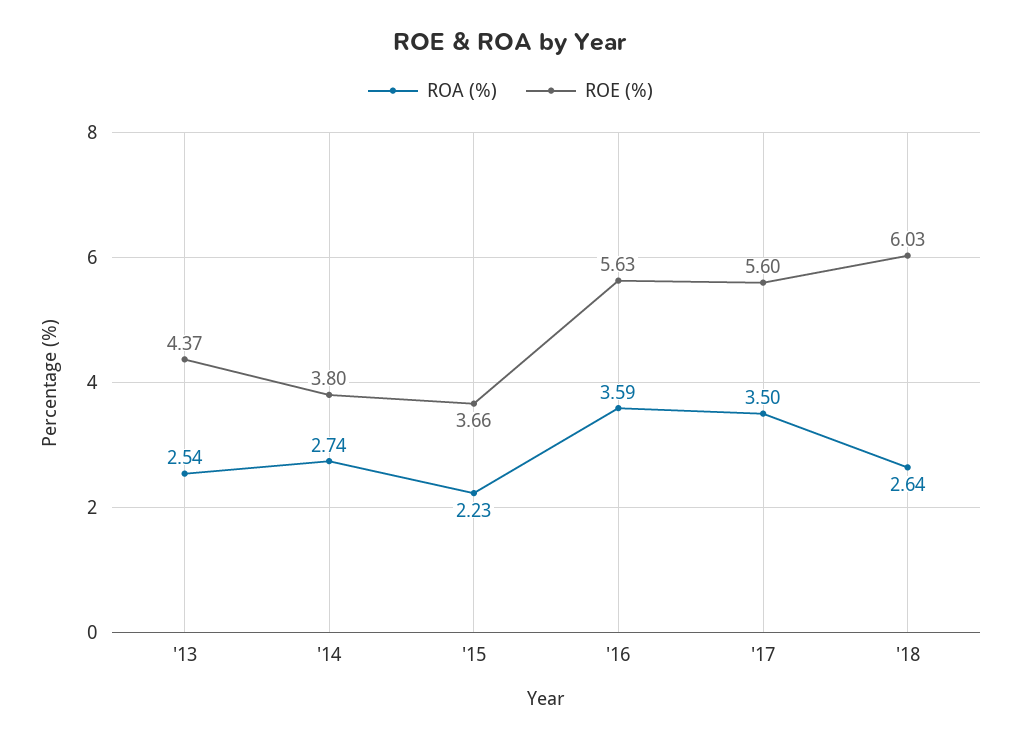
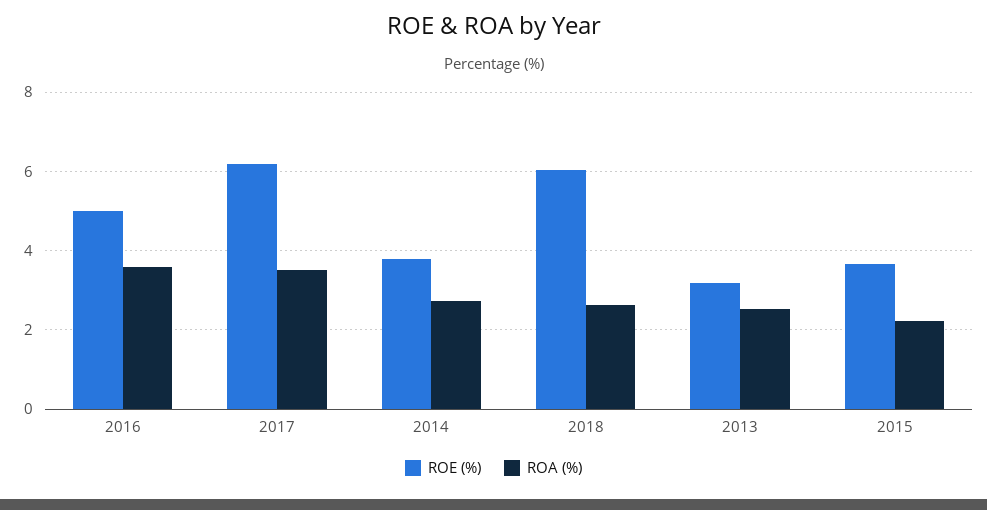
ROE (%), '13: 4.37 -> 3.2
ROE (%), '16: 5.63 -> 5
ROE (%), '17: 5.6 -> 6.2

